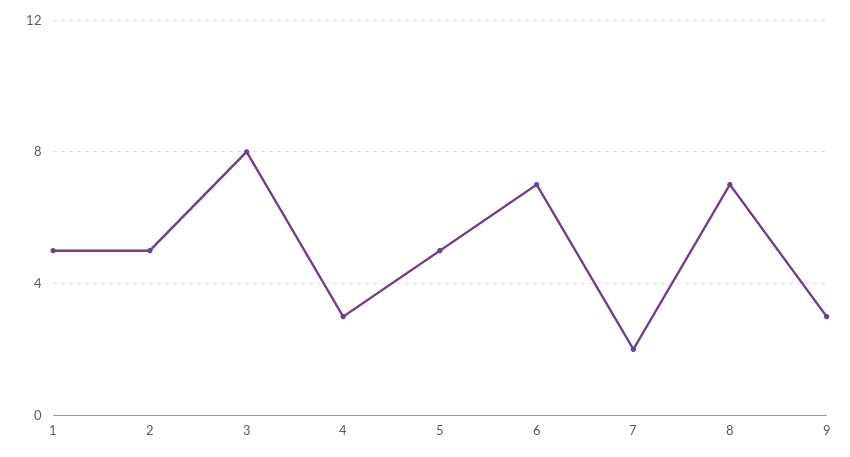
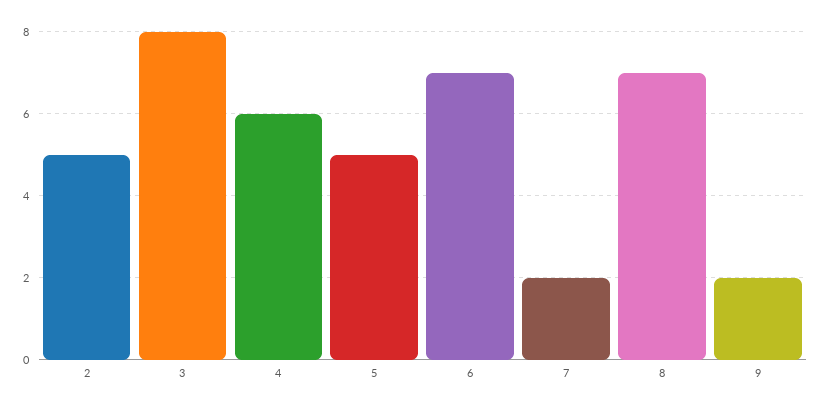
1: 5 -> none
4: 3 -> 6
9: 3 -> 2

